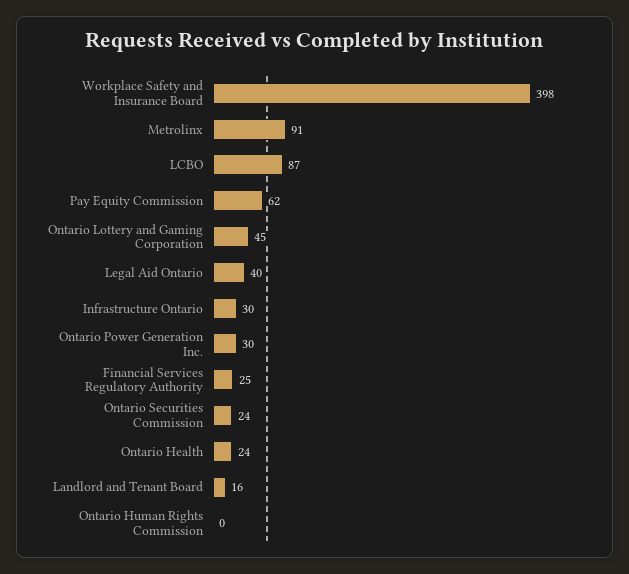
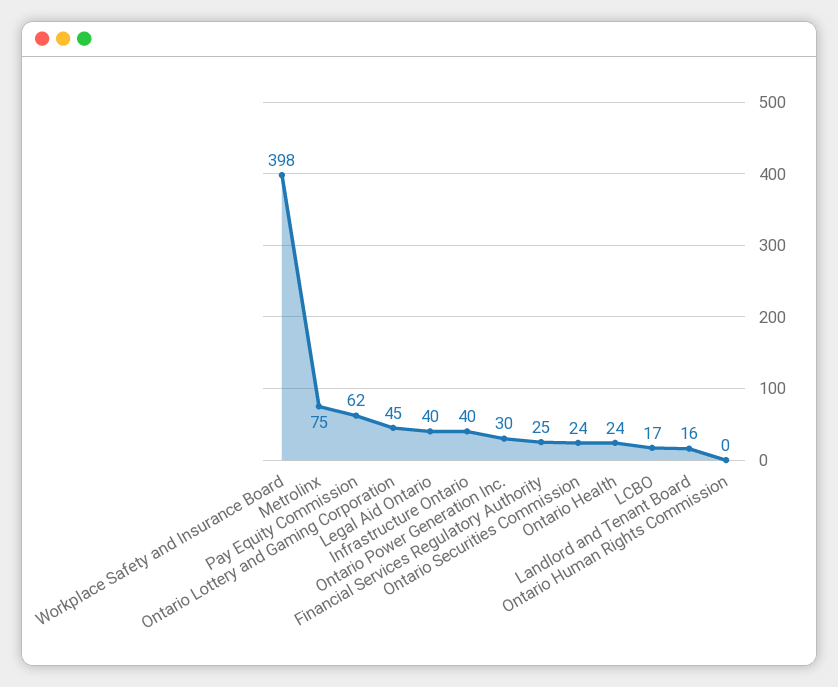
Metrolinx: 91 -> 75
LCBO: 87 -> 17
Infrastructure Ontario: 30 -> 40

